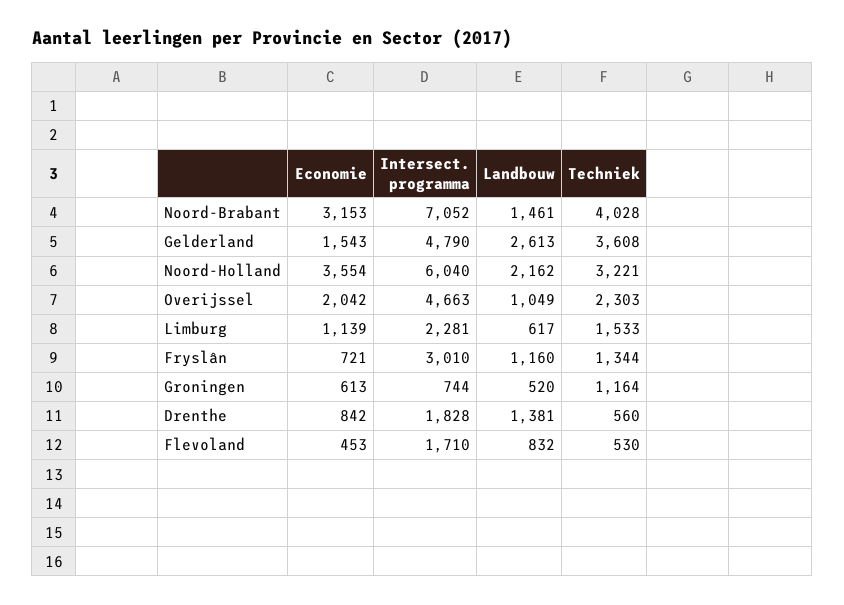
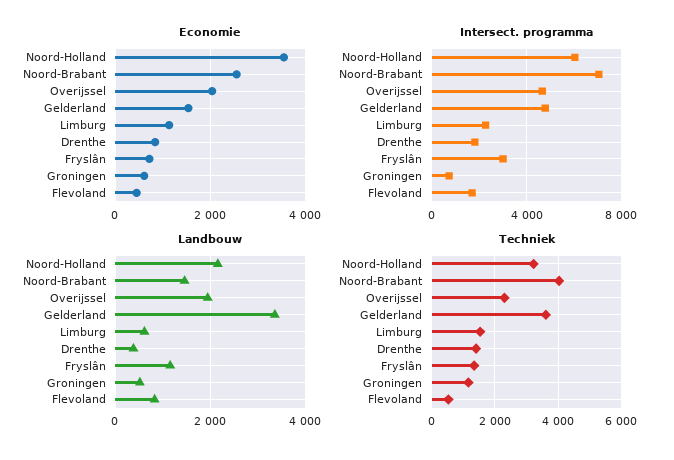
Economie, Noord-Brabant: 3153 -> 2600
Landbouw, Gelderland: 2613 -> 3400
Landbouw, Overijssel: 1049 -> 2000
Landbouw, Drenthe: 1381 -> 400
Techniek, Drenthe: 560 -> 1400

